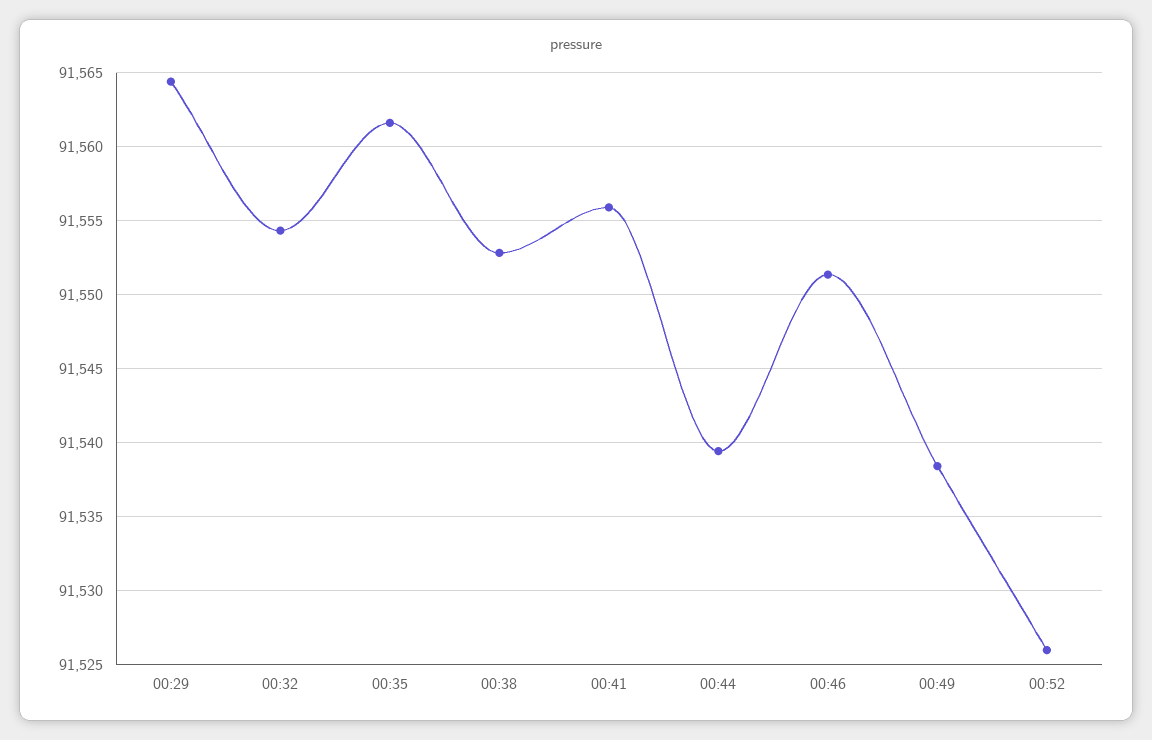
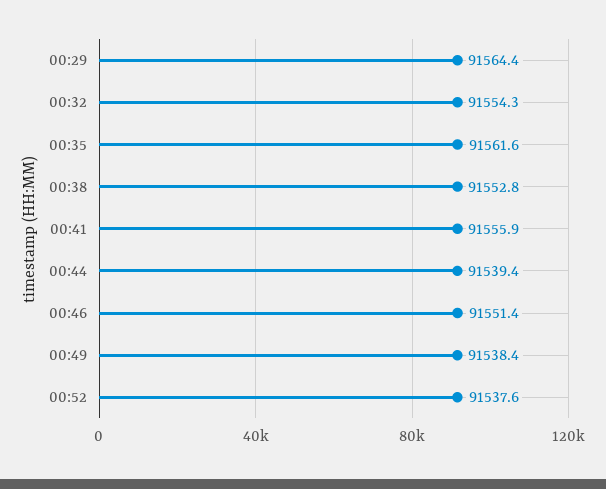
00:52: 91526 -> 91537.6

